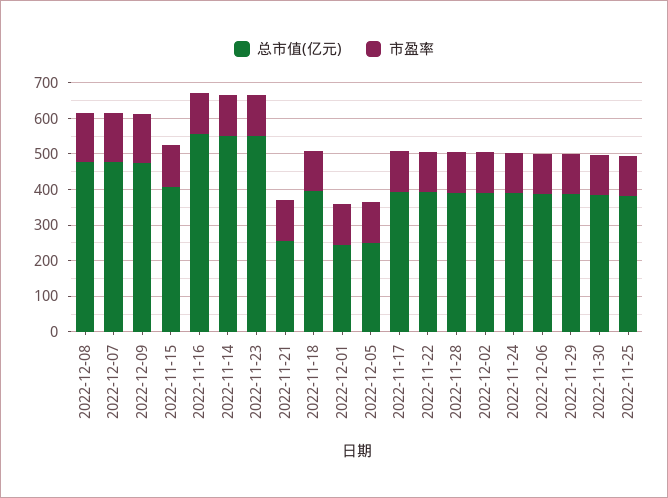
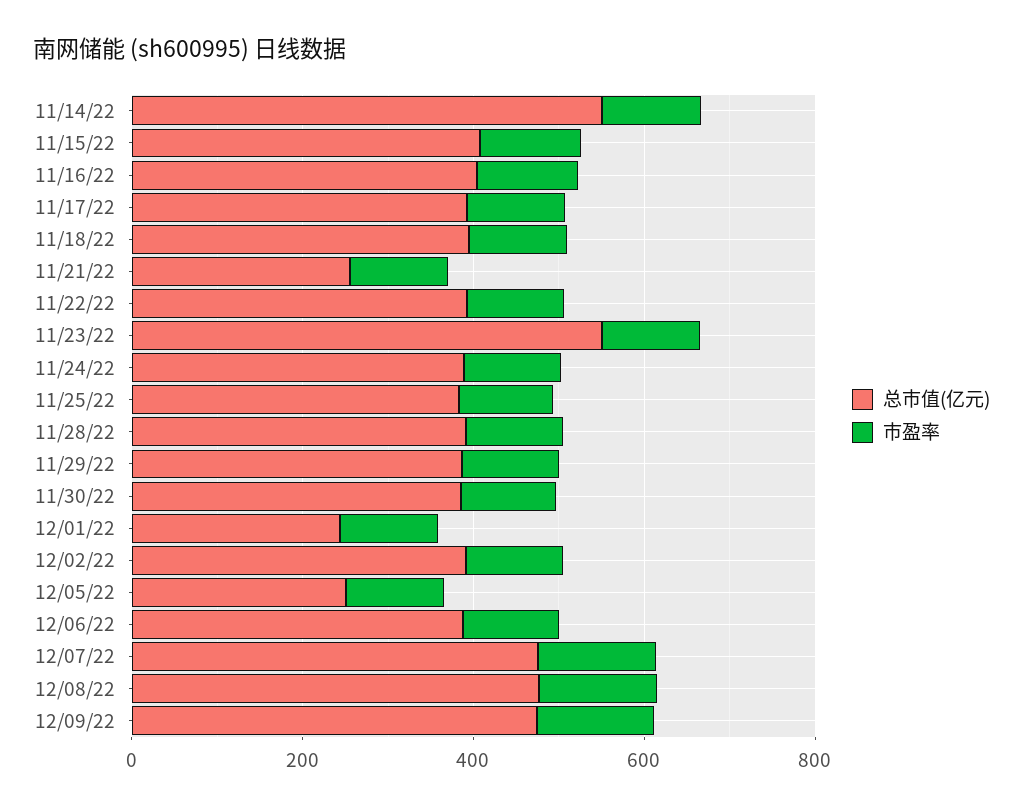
总市值(亿元), 2022-11-16: 550 -> 400

